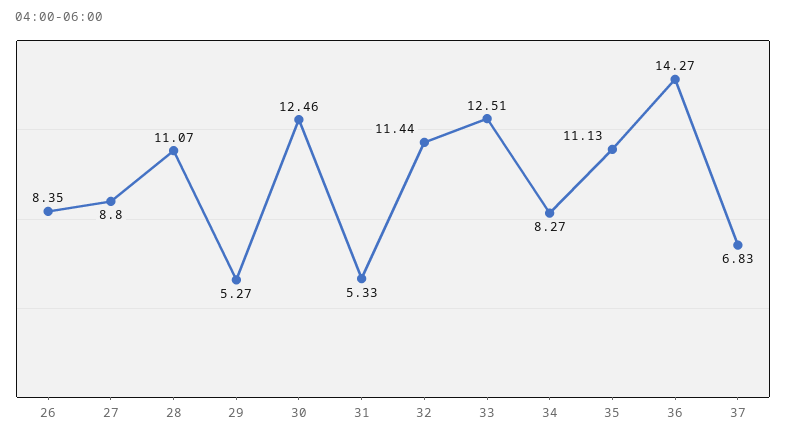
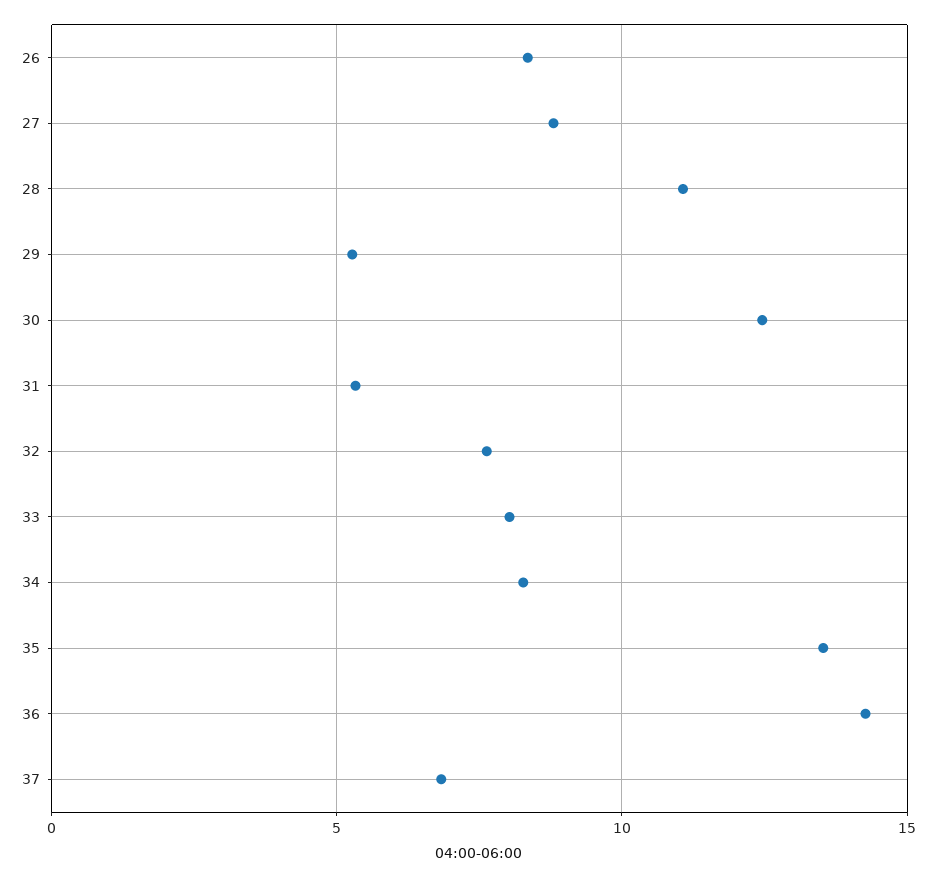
32: 11.44 -> 7.5
33: 12.51 -> 8
35: 11.13 -> 13.5

